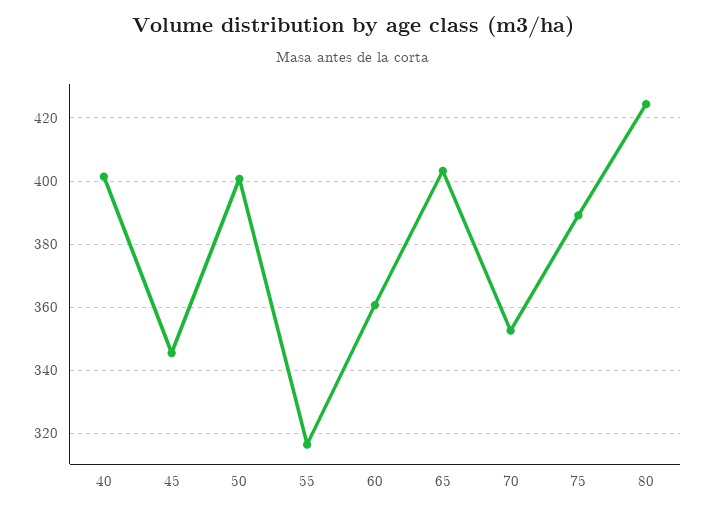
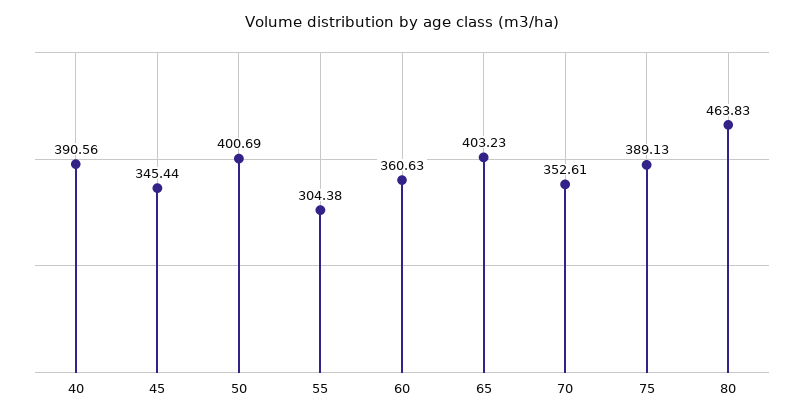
40: 402 -> 390.56
55: 316 -> 304.38
80: 424 -> 463.83

